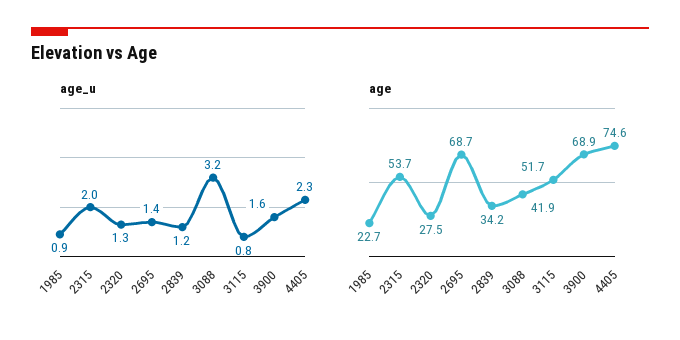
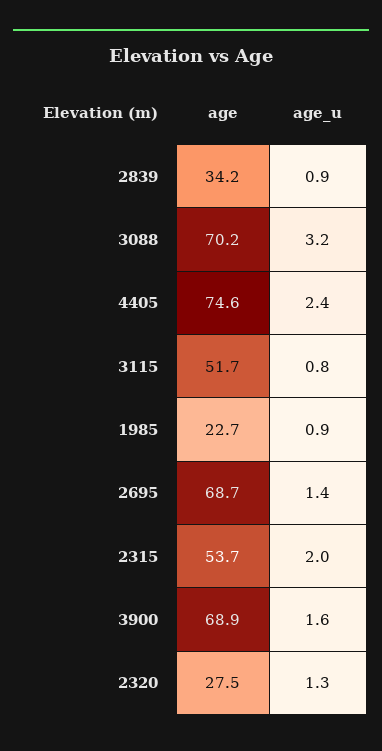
age_u, 2839: 1.2 -> 0.9
age_u, 4405: 2.3 -> 2.4
age, 3088: 41.9 -> 70.2

